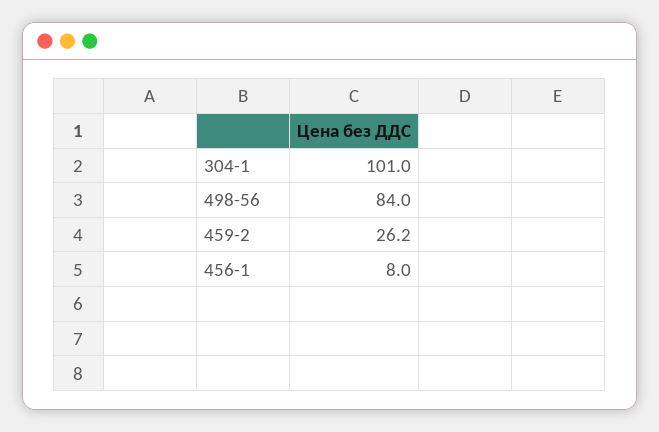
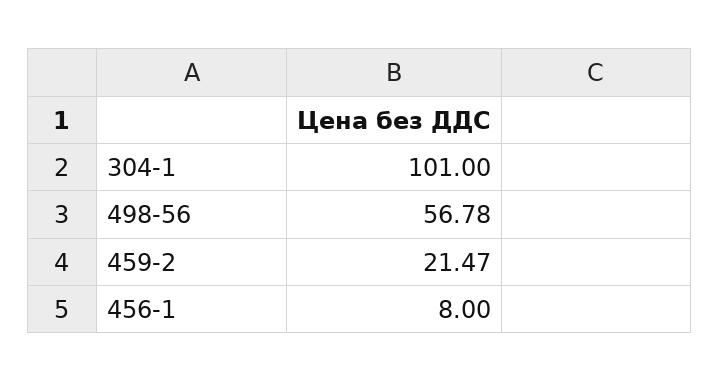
498-56: 84 -> 56.78
459-2: 26.2 -> 21.47

